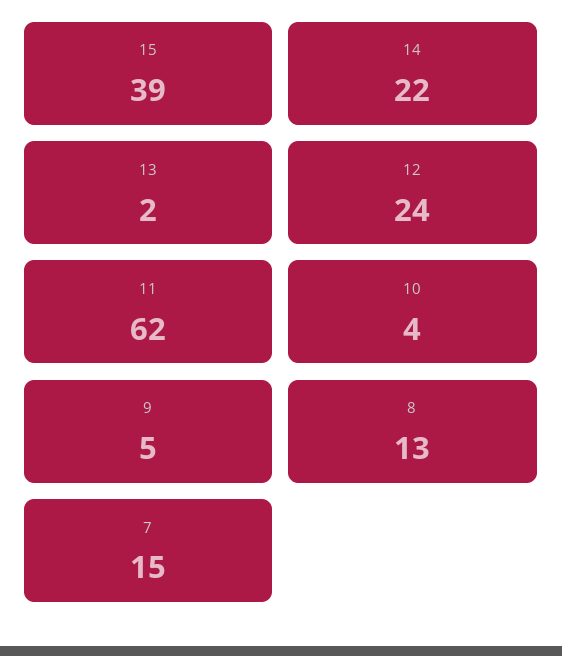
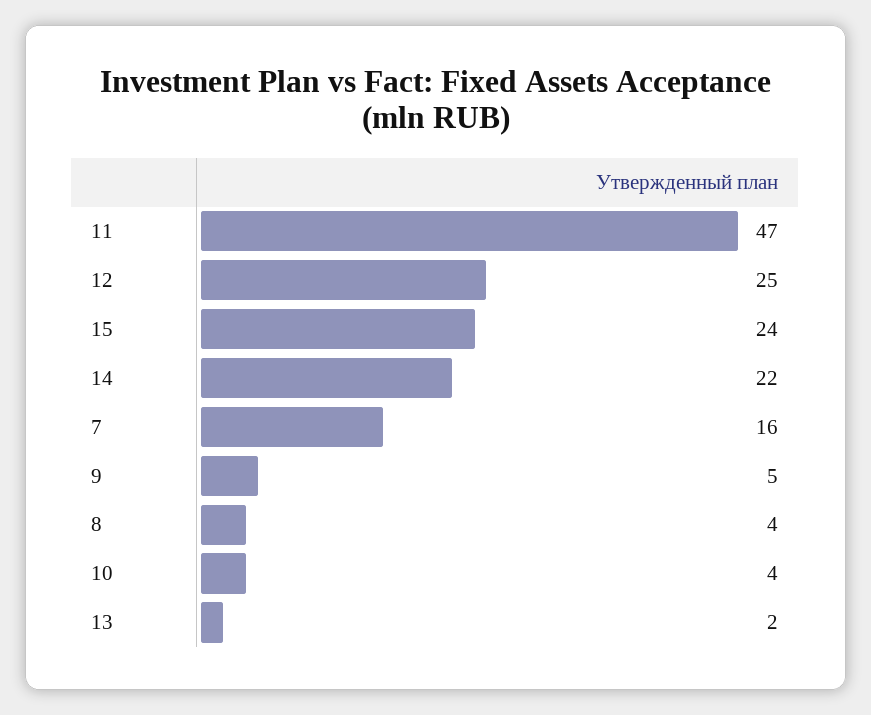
15: 39 -> 24
12: 24 -> 25
11: 62 -> 47
8: 13 -> 4
7: 15 -> 16

